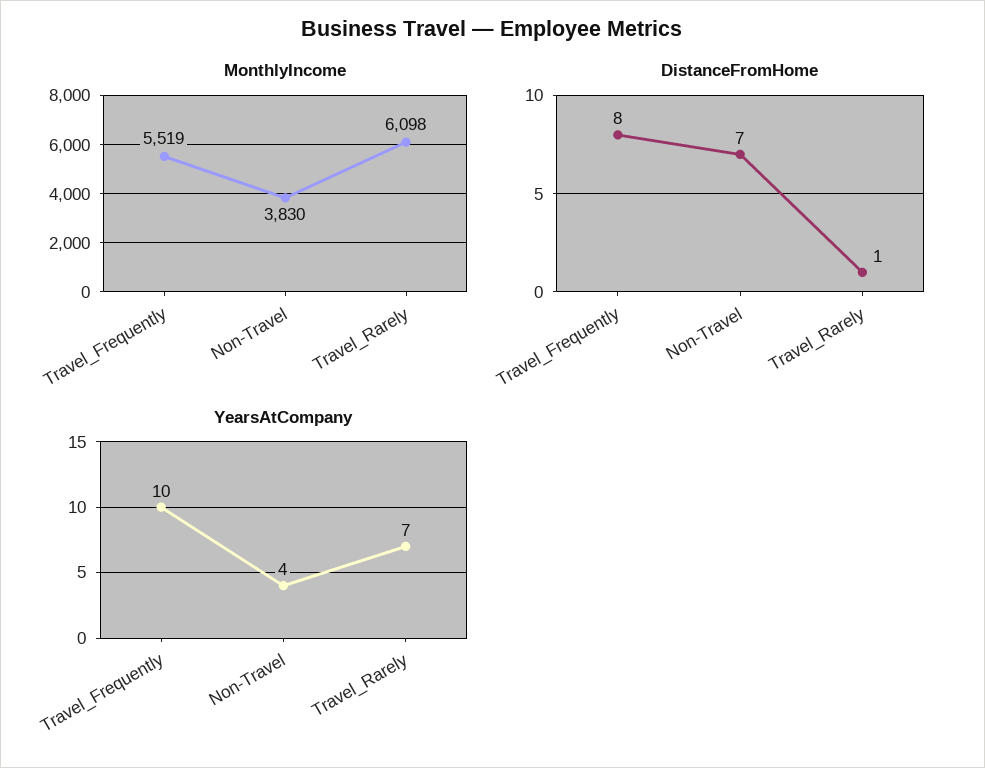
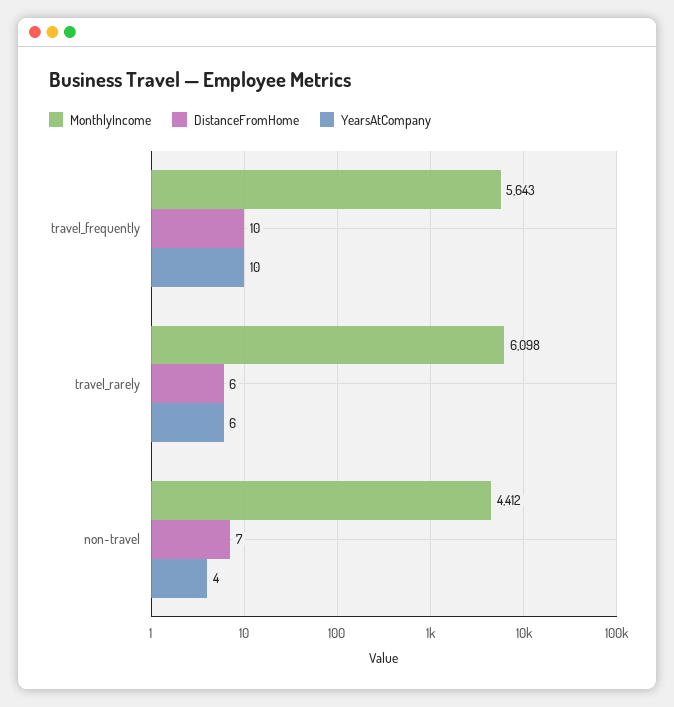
MonthlyIncome, Travel_Frequently: 5519 -> 5643
MonthlyIncome, Non-Travel: 3830 -> 4412
DistanceFromHome, Travel_Frequently: 8 -> 10
DistanceFromHome, Travel_Rarely: 1 -> 6
YearsAtCompany, Travel_Rarely: 7 -> 6

